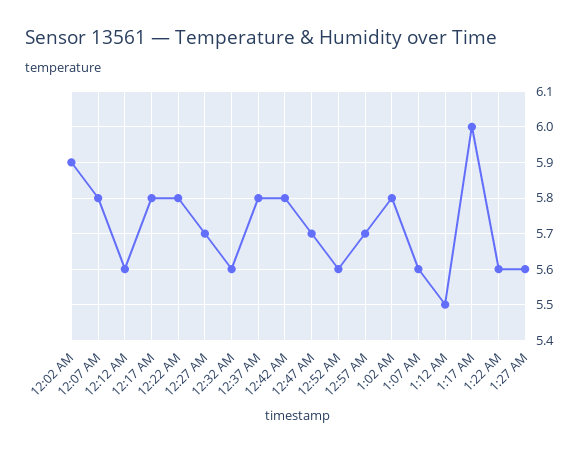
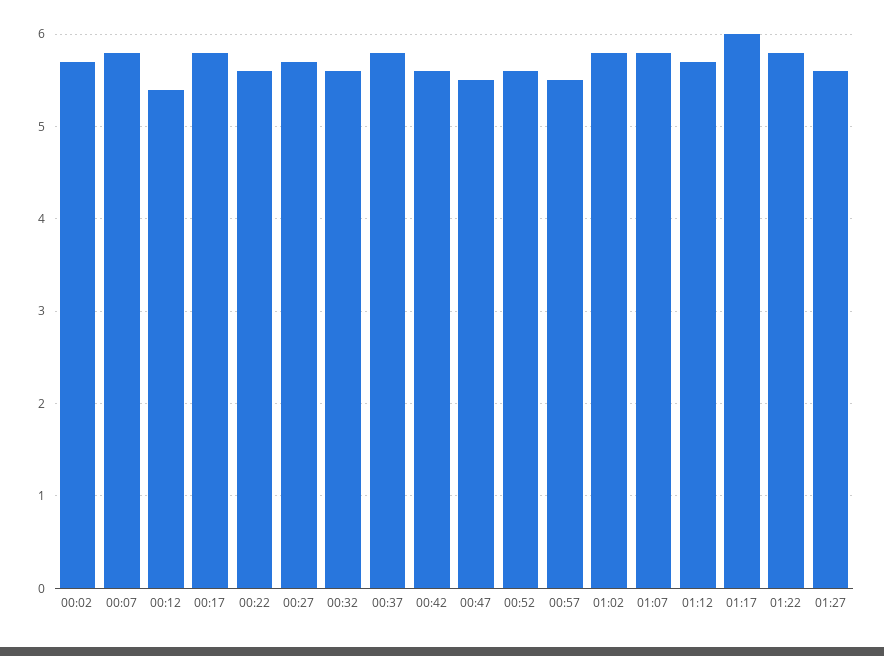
12:02 AM: 5.9 -> 5.7
12:12 AM: 5.6 -> 5.4
12:22 AM: 5.8 -> 5.6
12:42 AM: 5.8 -> 5.6
12:47 AM: 5.7 -> 5.5
12:57 AM: 5.7 -> 5.5
1:07 AM: 5.6 -> 5.8
1:12 AM: 5.5 -> 5.7
1:22 AM: 5.6 -> 5.8

